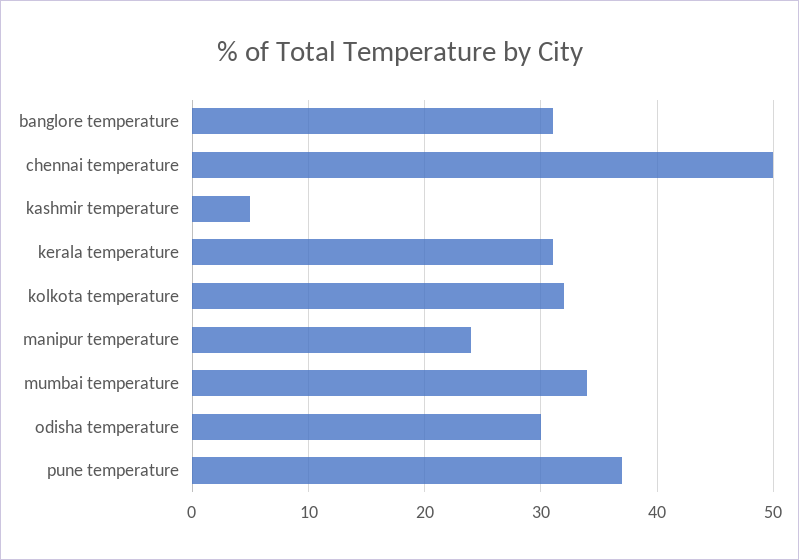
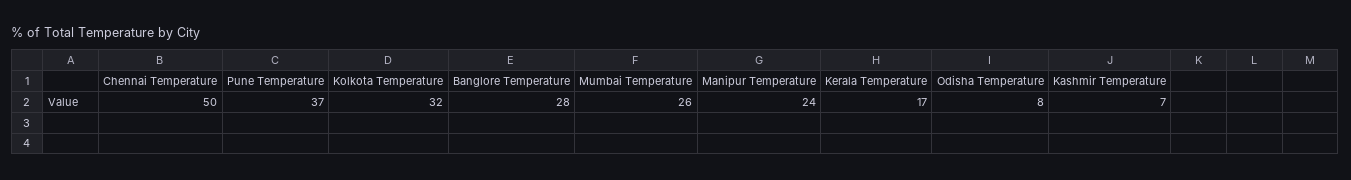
banglore temperature: 31 -> 28
kashmir temperature: 5 -> 7
kerala temperature: 31 -> 17
mumbai temperature: 34 -> 26
odisha temperature: 30 -> 8

